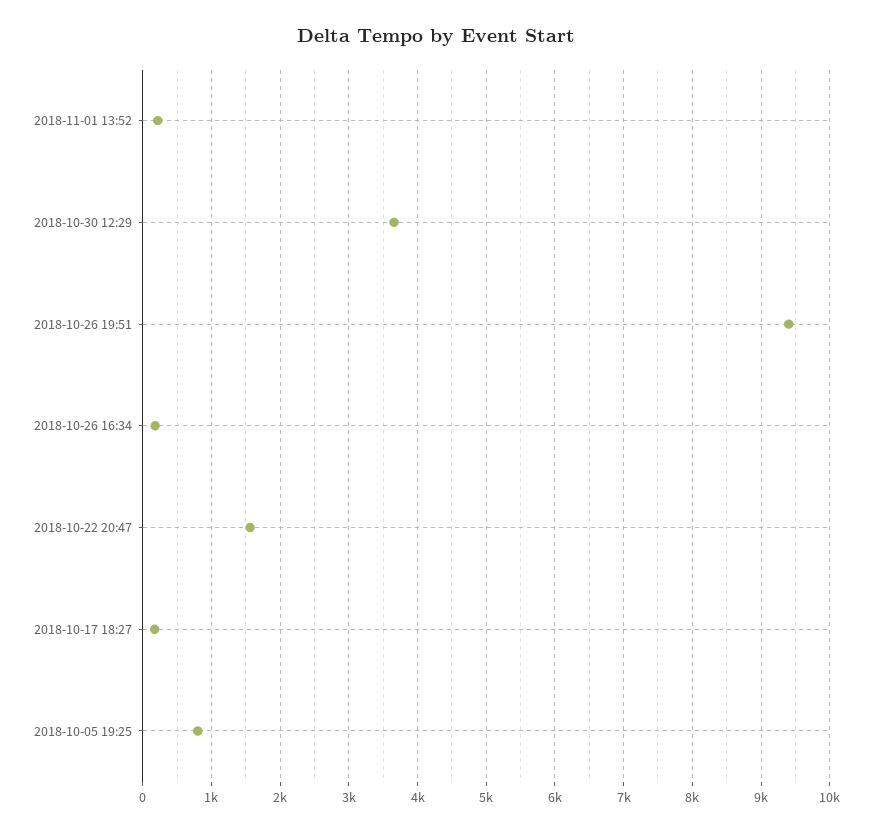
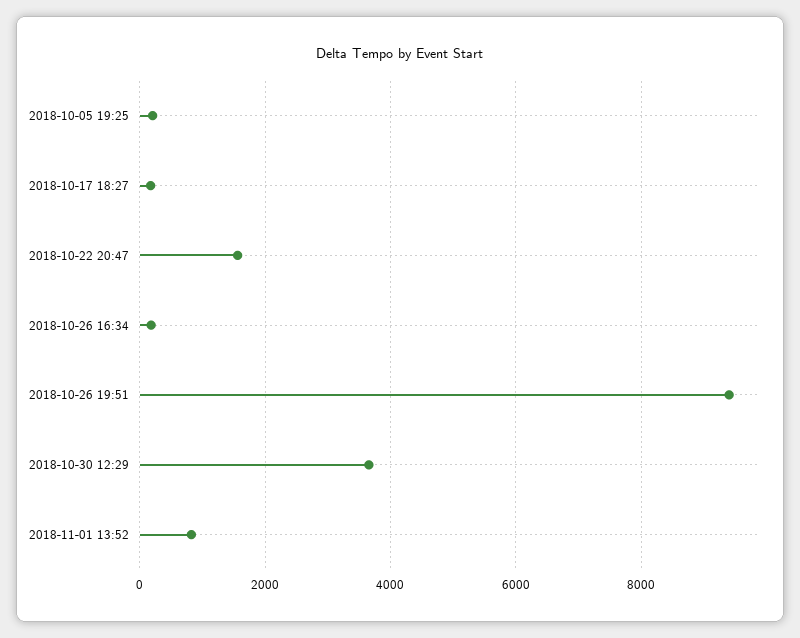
2018-11-01 13:52: 200 -> 800
2018-10-05 19:25: 800 -> 200

